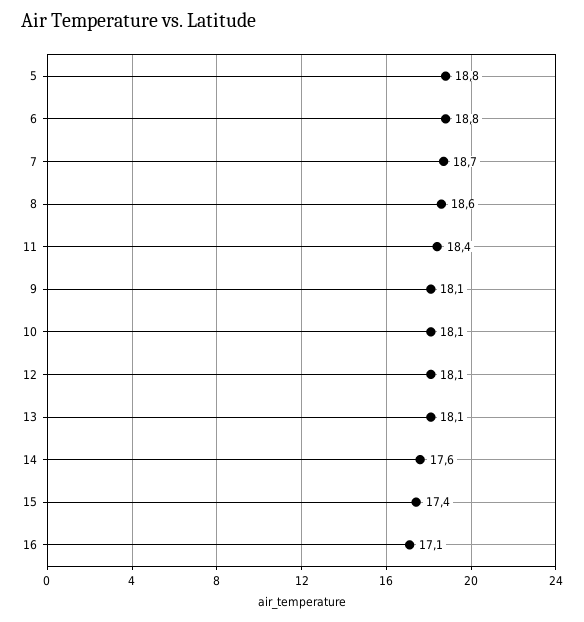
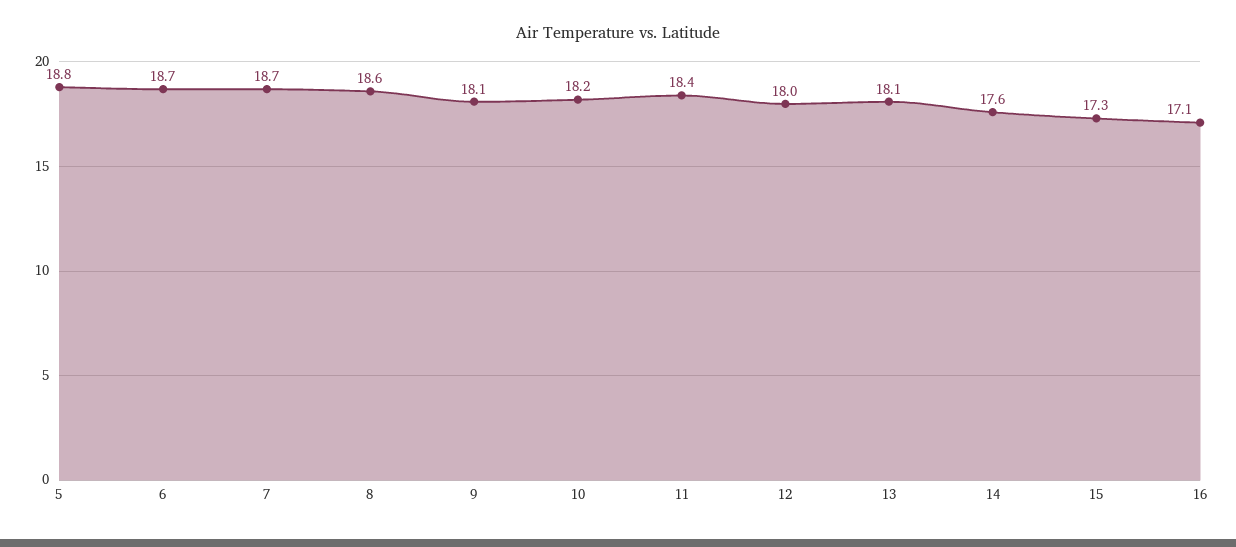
6: 18.8 -> 18.7
10: 18.1 -> 18.2
12: 18.1 -> 18
15: 17.4 -> 17.3

